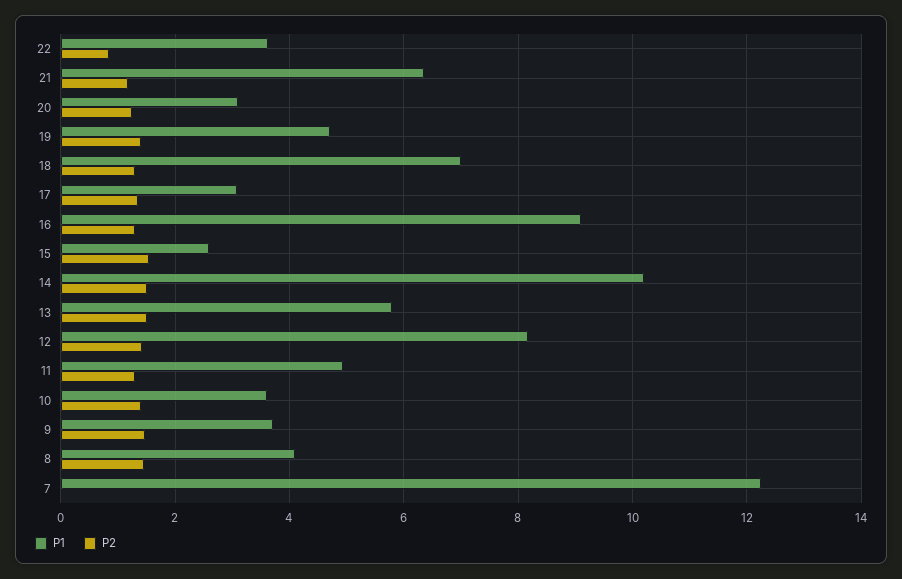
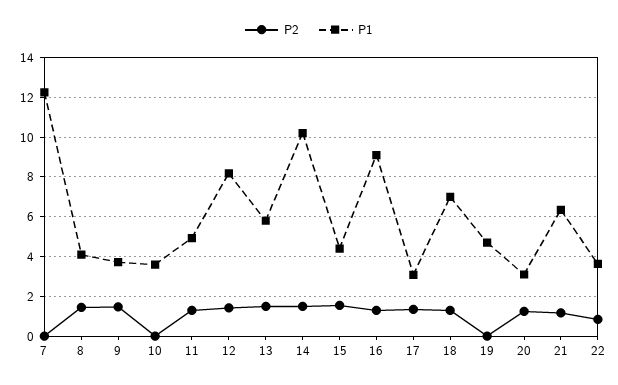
P2, 19: 1.4 -> 0
P1, 15: 2.6 -> 4.5
P2, 10: 1.4 -> 0

